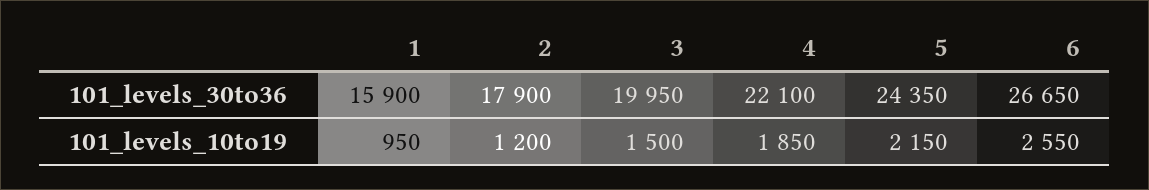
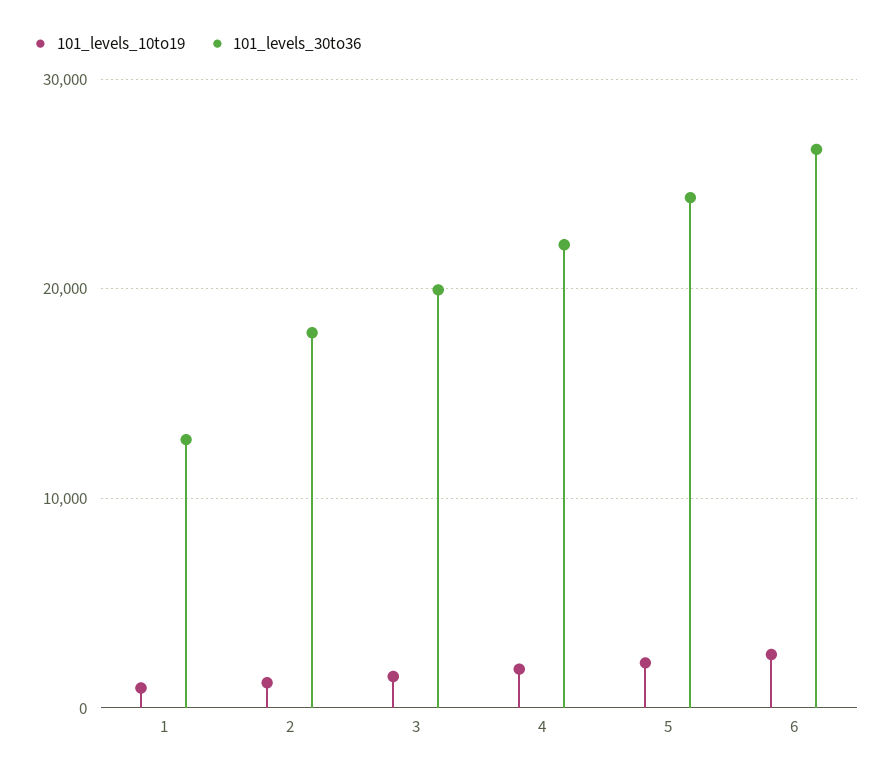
101_levels_30to36, 1: 15900 -> 13000

